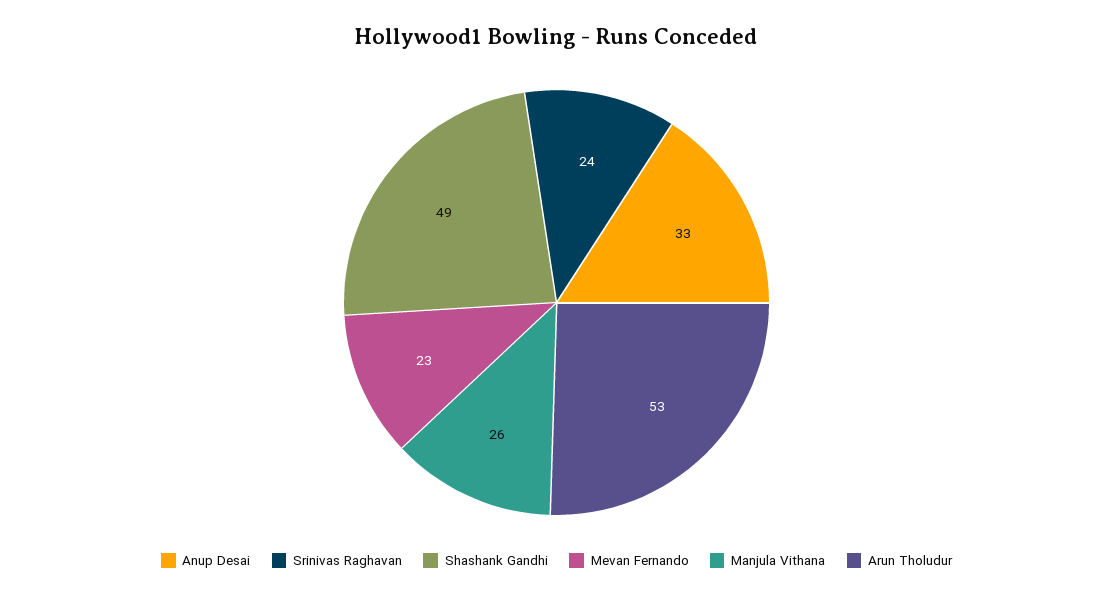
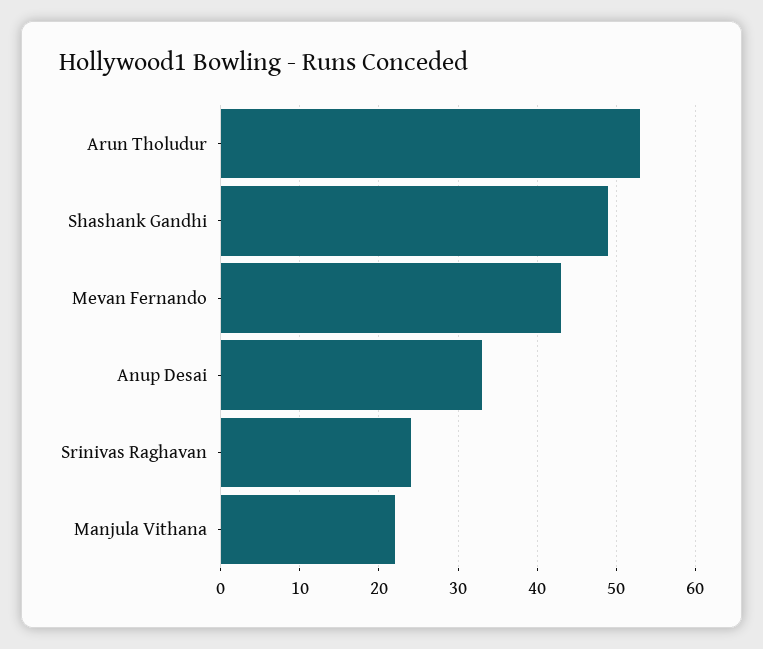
Mevan Fernando: 23 -> 43
Manjula Vithana: 26 -> 22

